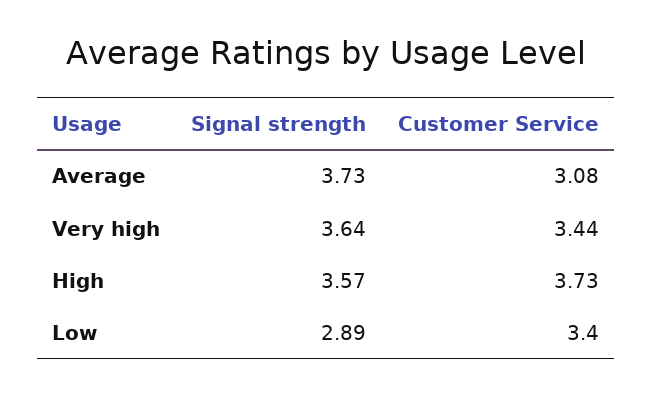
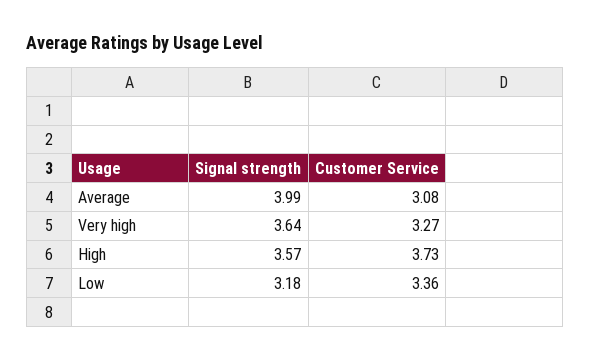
Signal strength, Average: 3.73 -> 3.99
Customer Service, Very high: 3.44 -> 3.27
Signal strength, Low: 2.89 -> 3.18
Customer Service, Low: 3.4 -> 3.36

